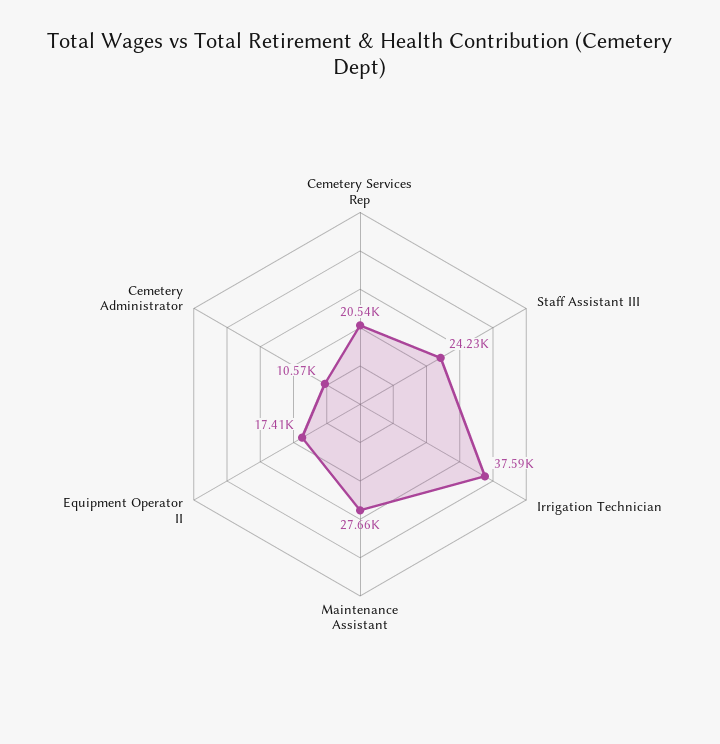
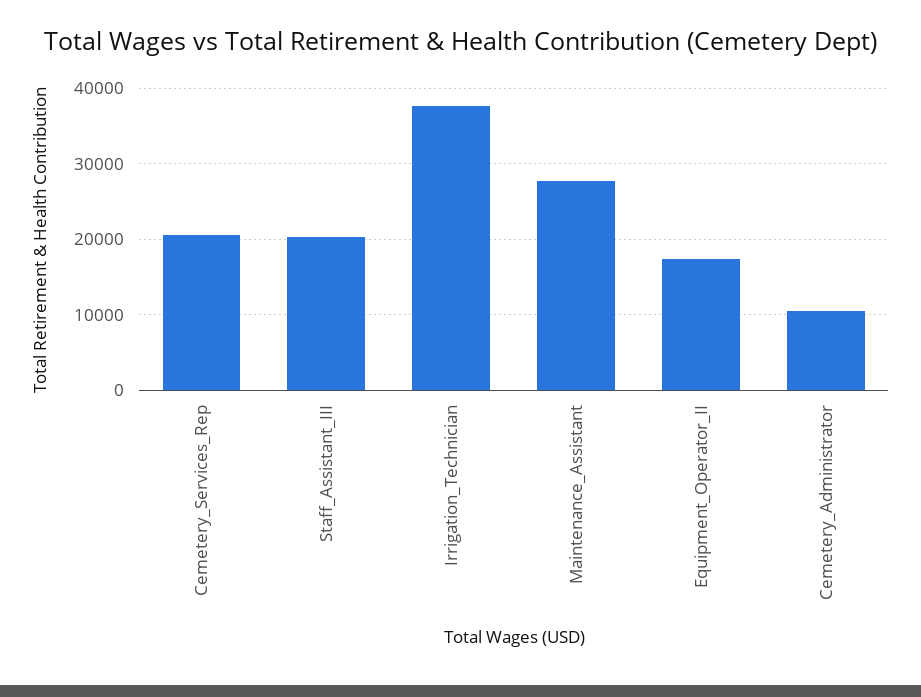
Staff Assistant III: 24230 -> 20000

